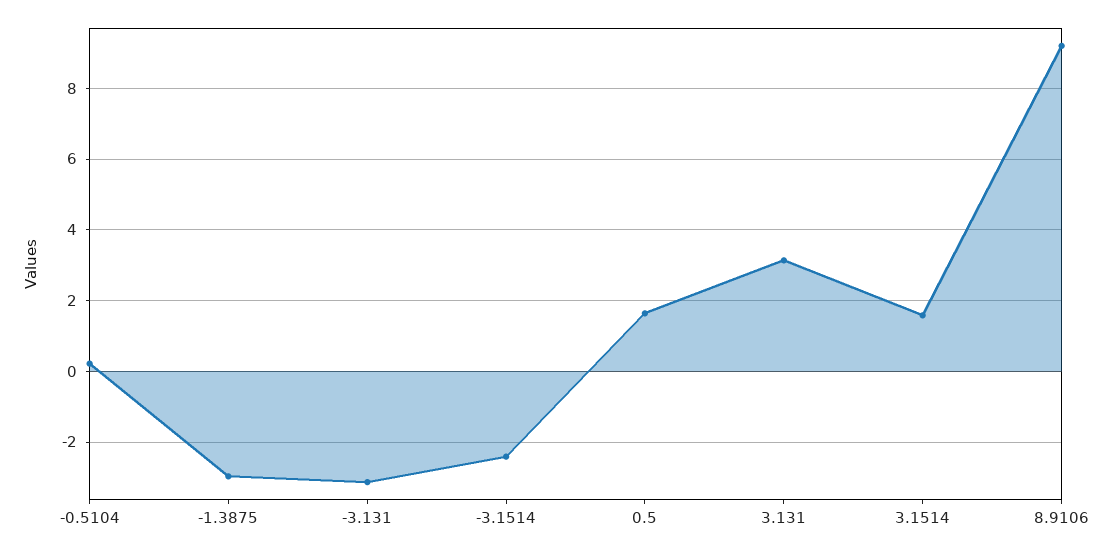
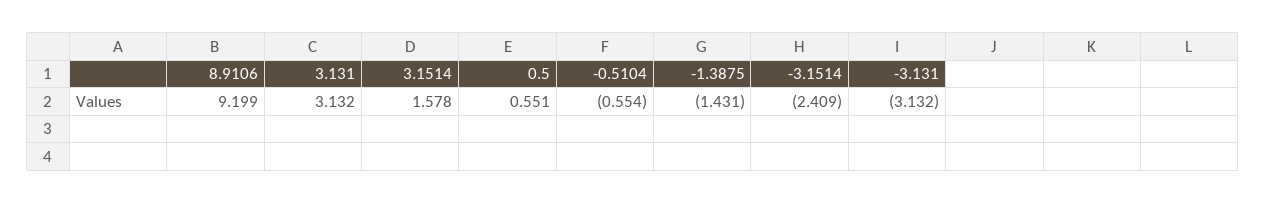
-0.5104: 0.2 -> -0.554
-1.3875: -3 -> -1.431
0.5: 1.6 -> 0.551

